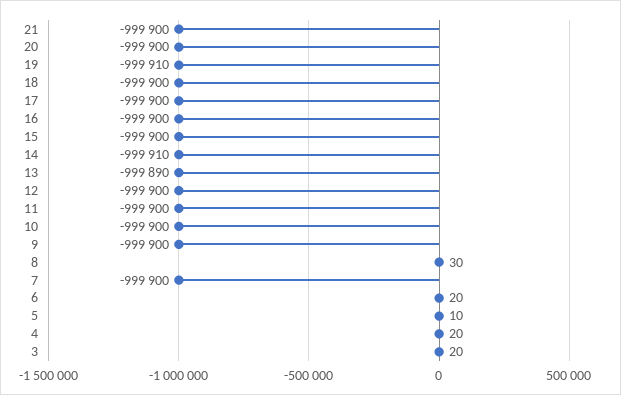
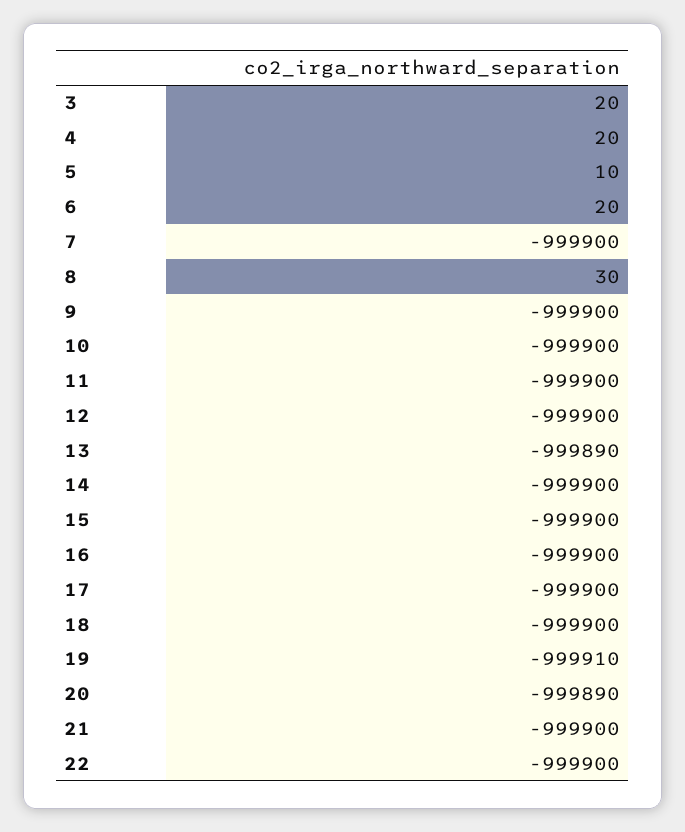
20: -999900 -> -999890
14: -999910 -> -999900
22: none -> -999900

